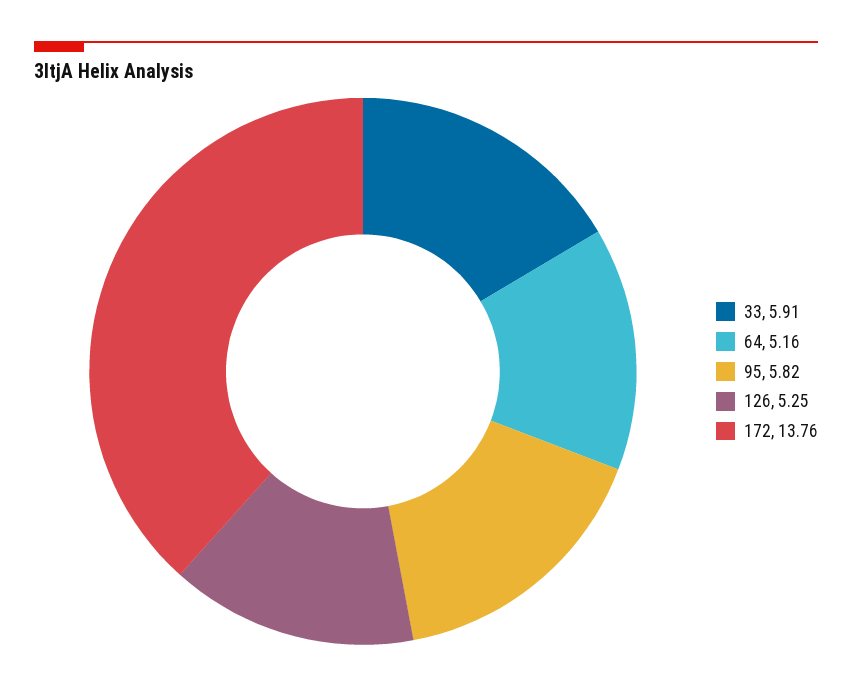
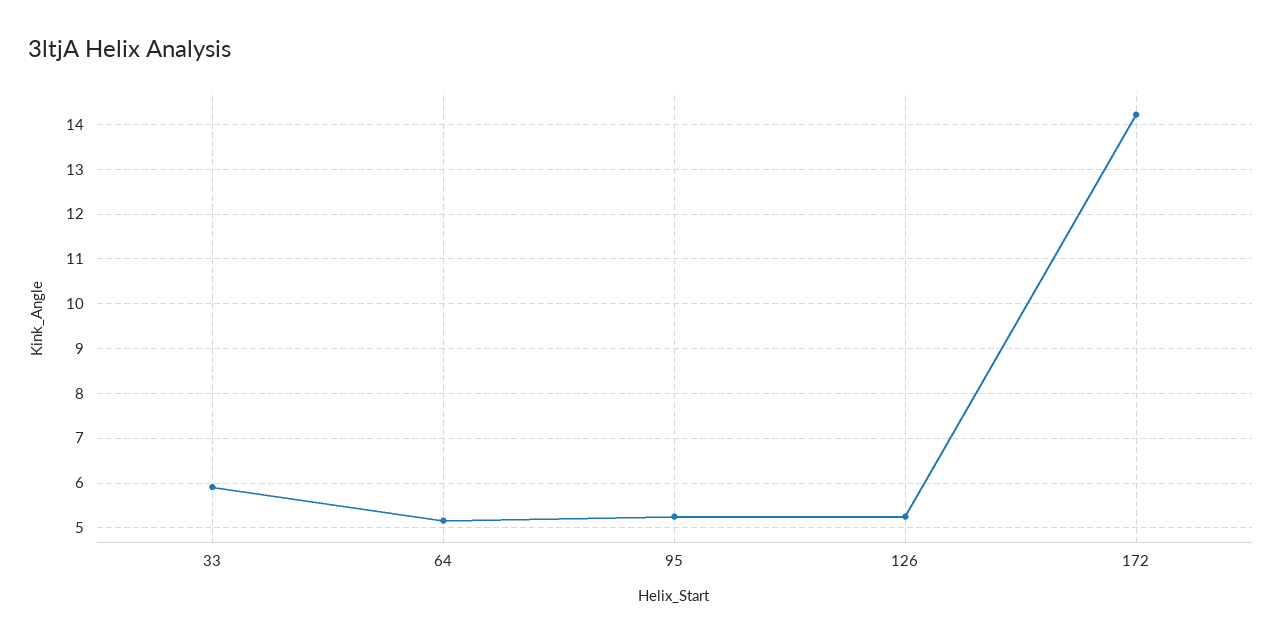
95: 5.82 -> 5.2
172: 13.76 -> 14.2

